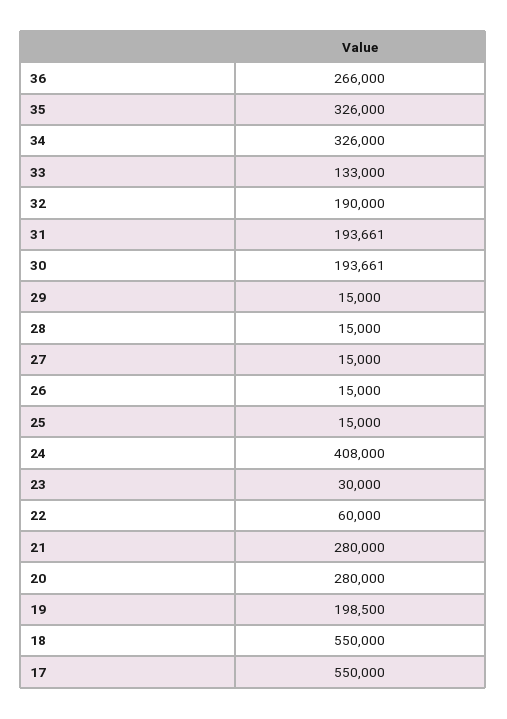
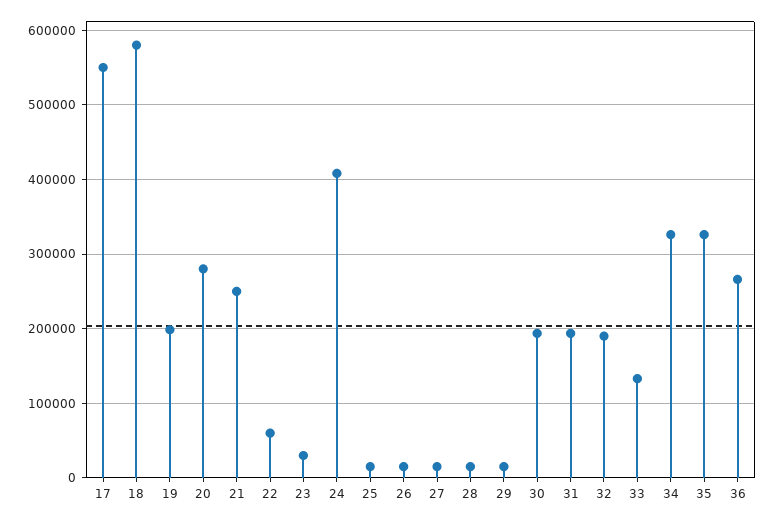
21: 280000 -> 250000
18: 550000 -> 580000

